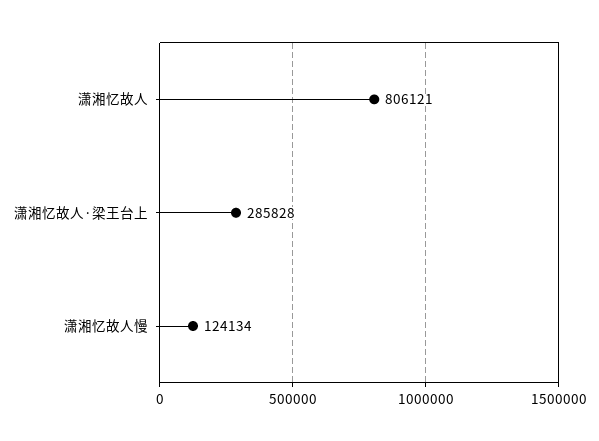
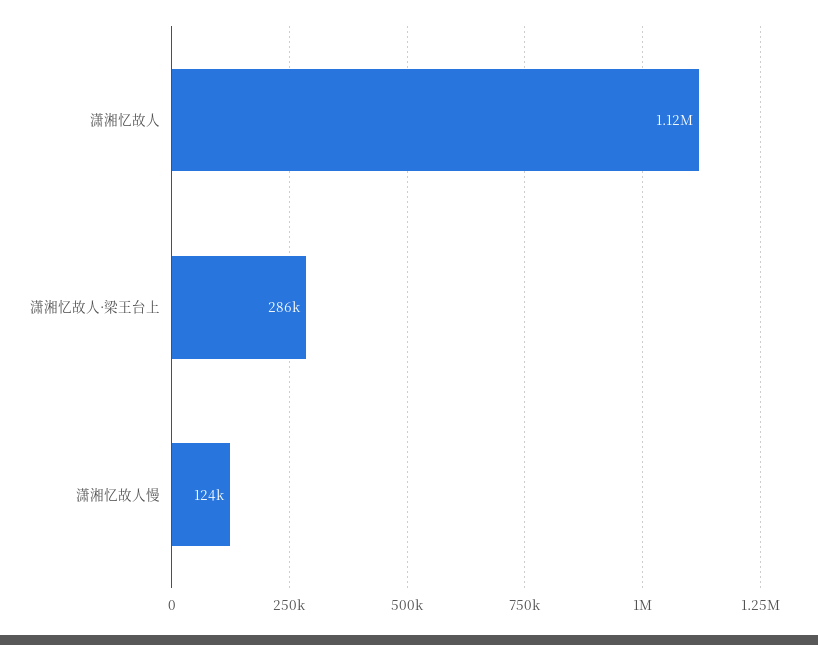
潇湘忆故人: 806121 -> 1120000

